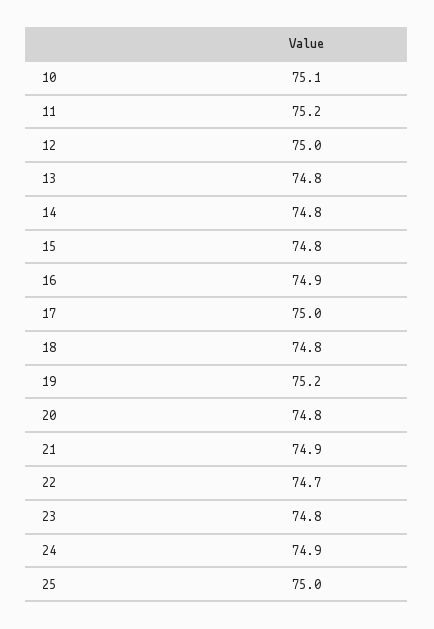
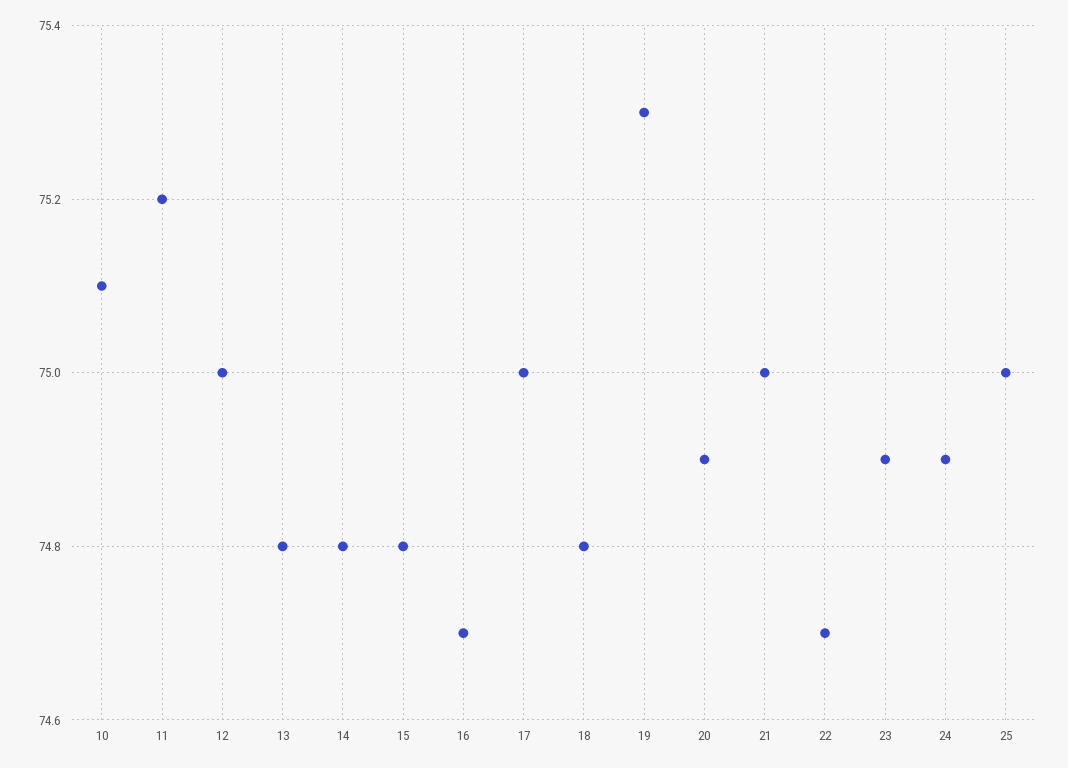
16: 74.9 -> 74.7
19: 75.2 -> 75.3
20: 74.8 -> 74.9
21: 74.9 -> 75
23: 74.8 -> 74.9

